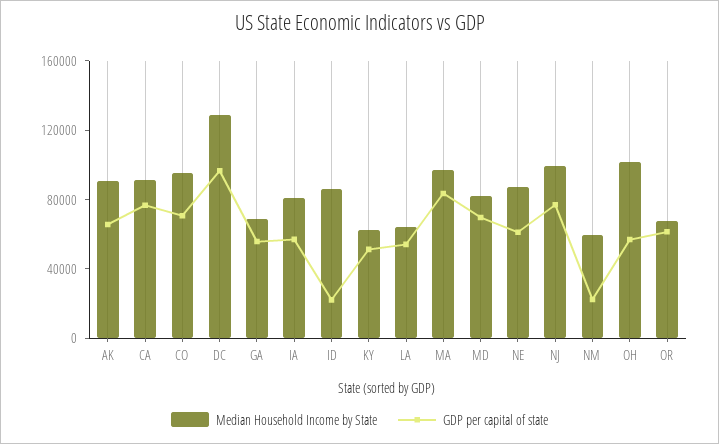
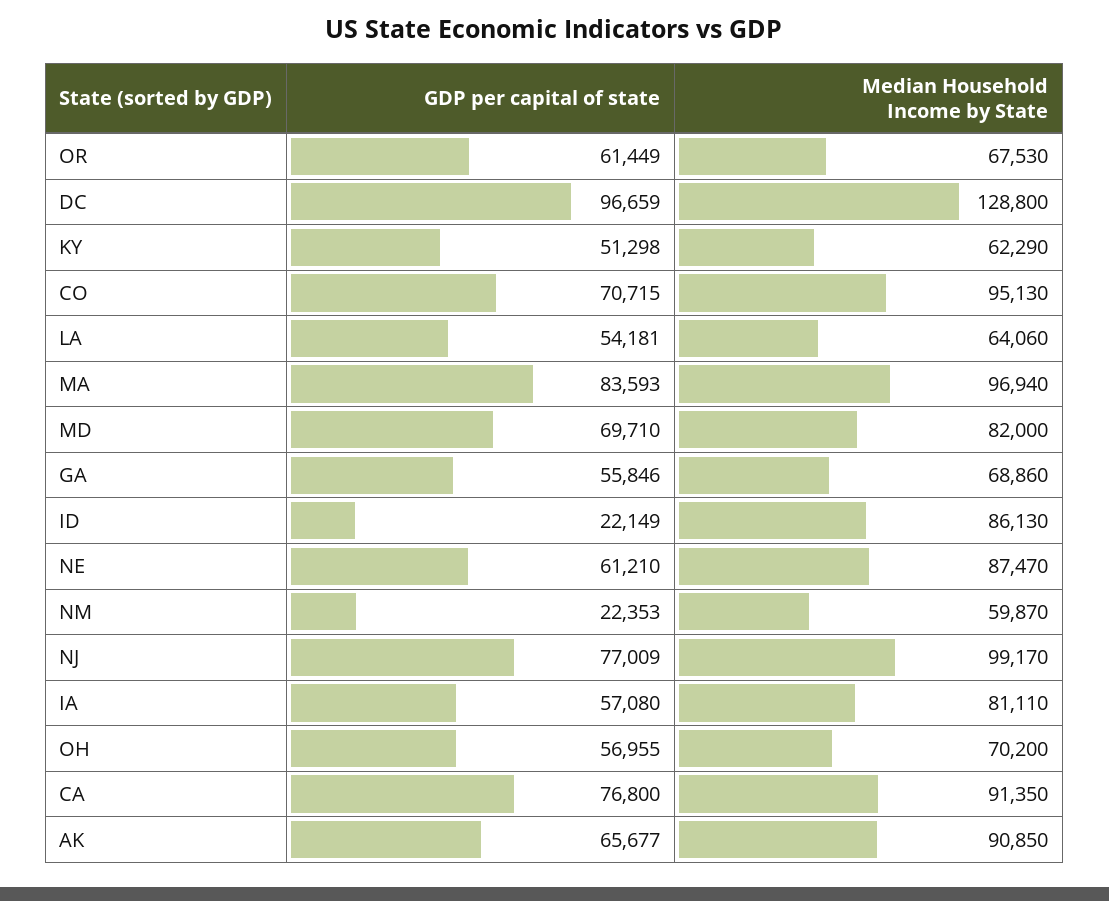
Median Household Income by State, OH: 100000 -> 70200

